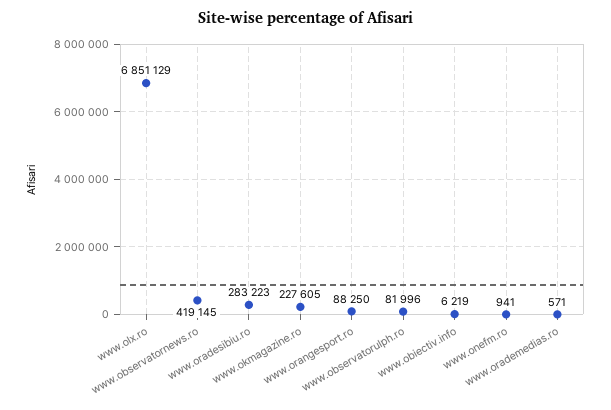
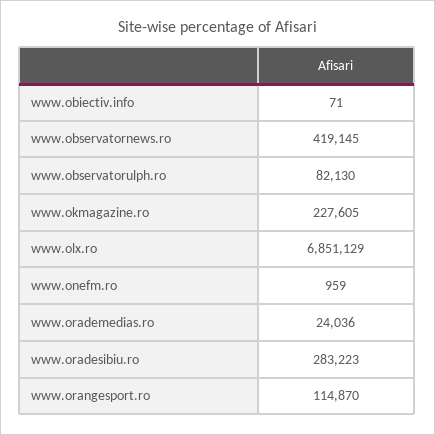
www.orangesport.ro: 88250 -> 114870
www.observatorulph.ro: 81996 -> 82130
www.obiectiv.info: 6219 -> 71
www.onefm.ro: 941 -> 959
www.orademedias.ro: 571 -> 24036

